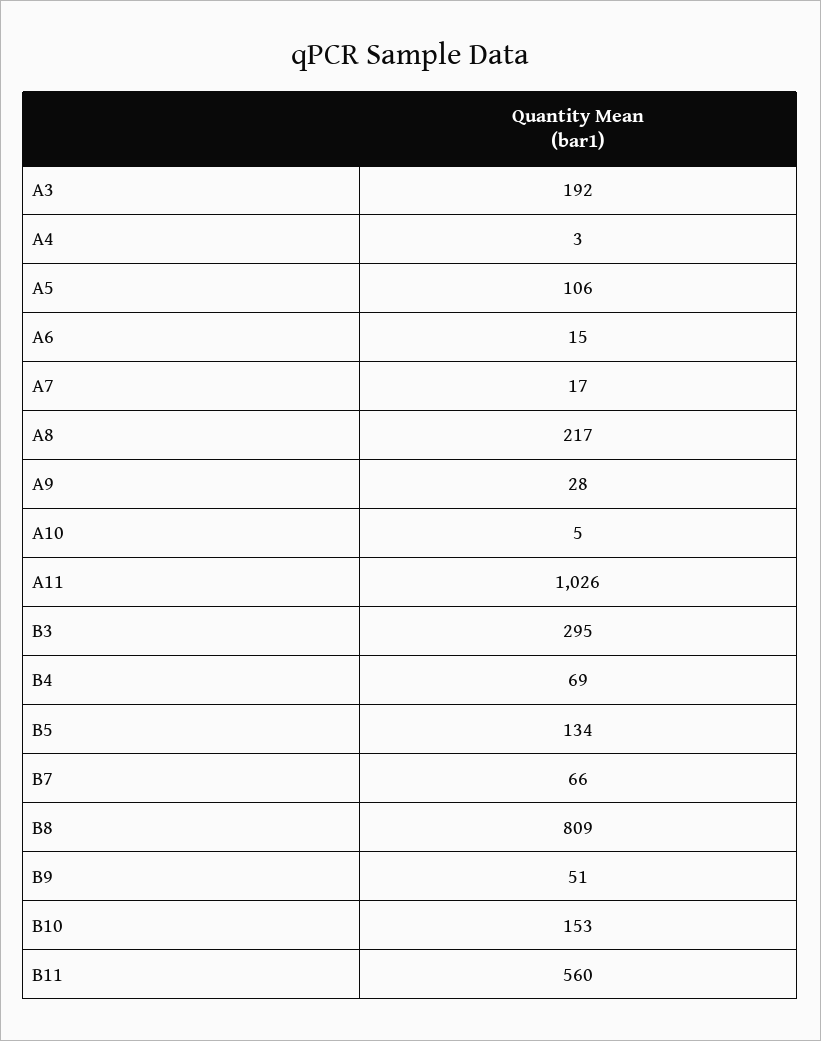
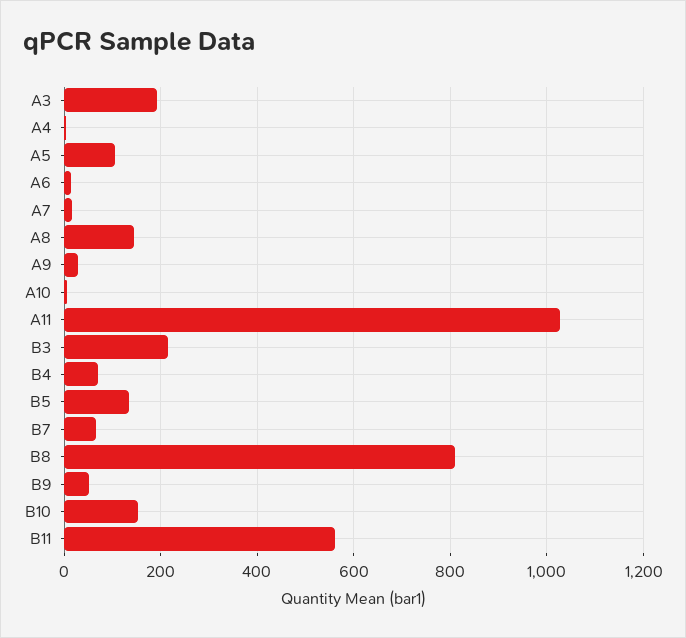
A8: 217 -> 140
B3: 295 -> 220

